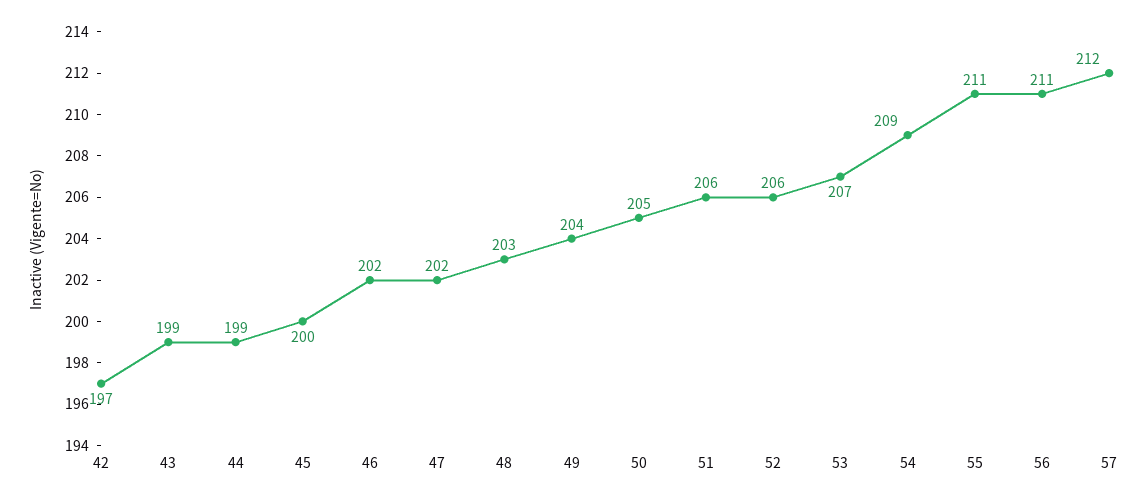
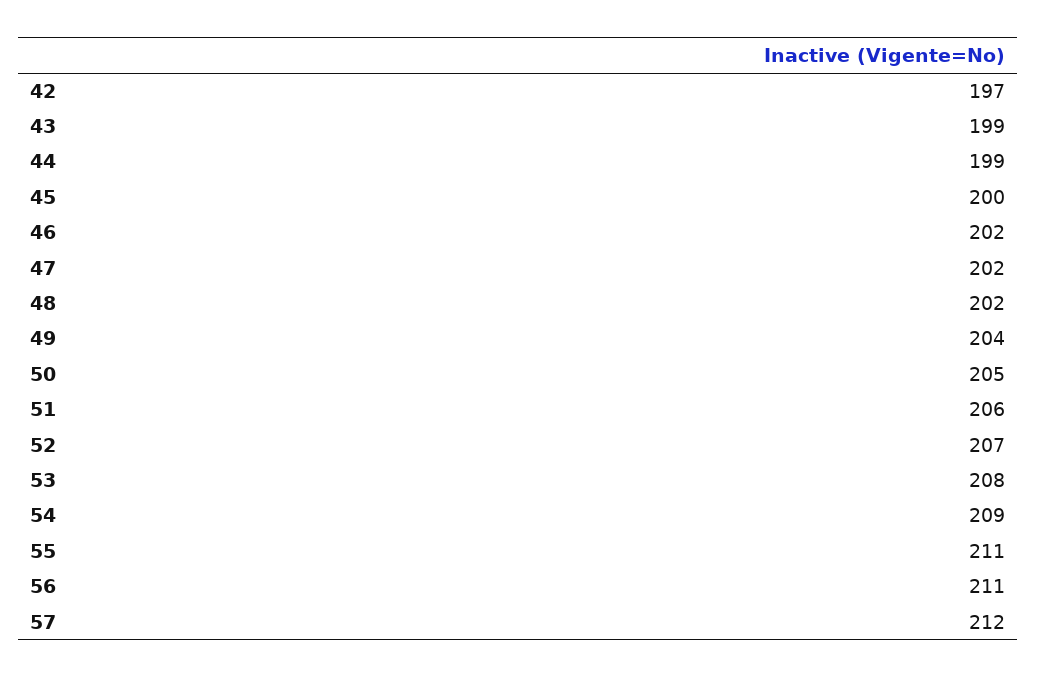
48: 203 -> 202
52: 206 -> 207
53: 207 -> 208

